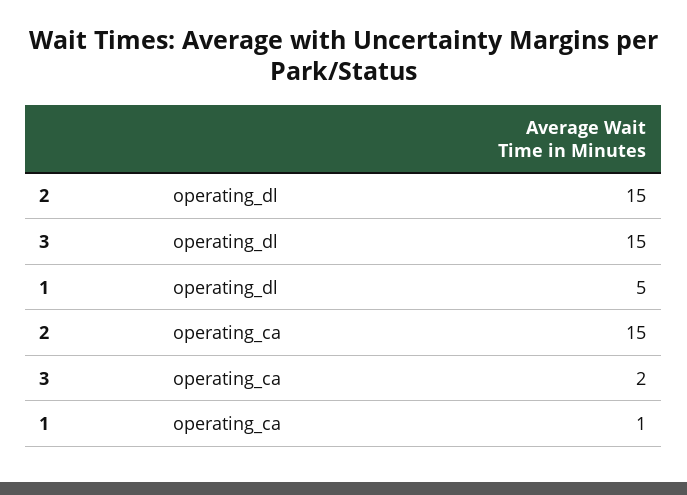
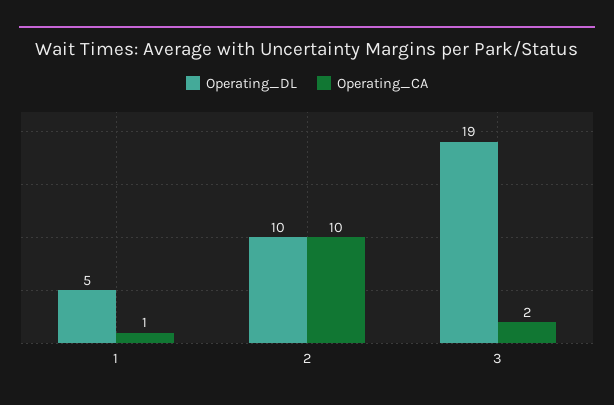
operating_dl, 2: 15 -> 10
operating_dl, 3: 15 -> 19
operating_ca, 2: 15 -> 10

